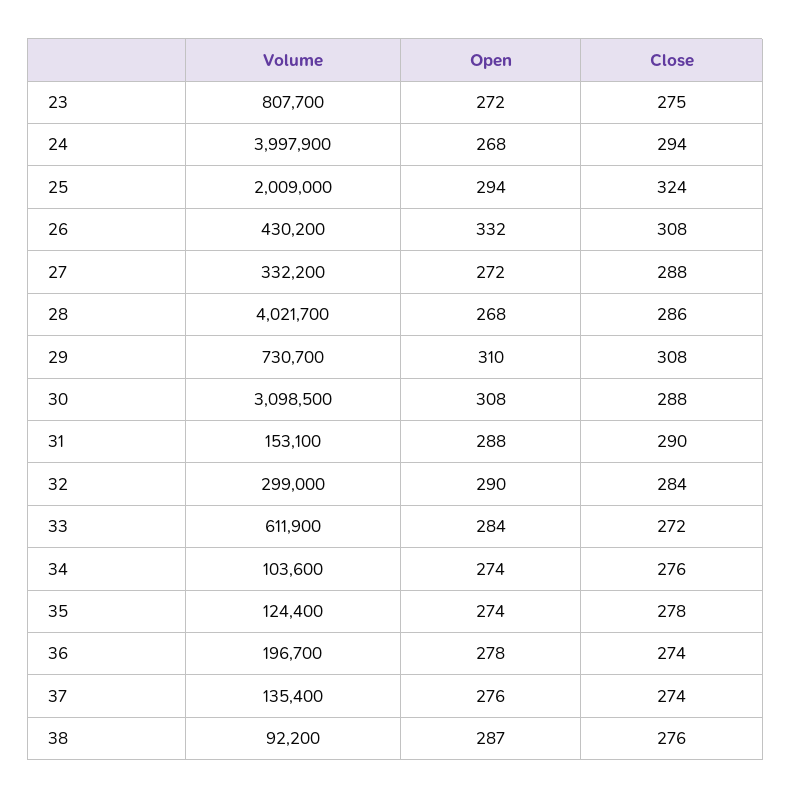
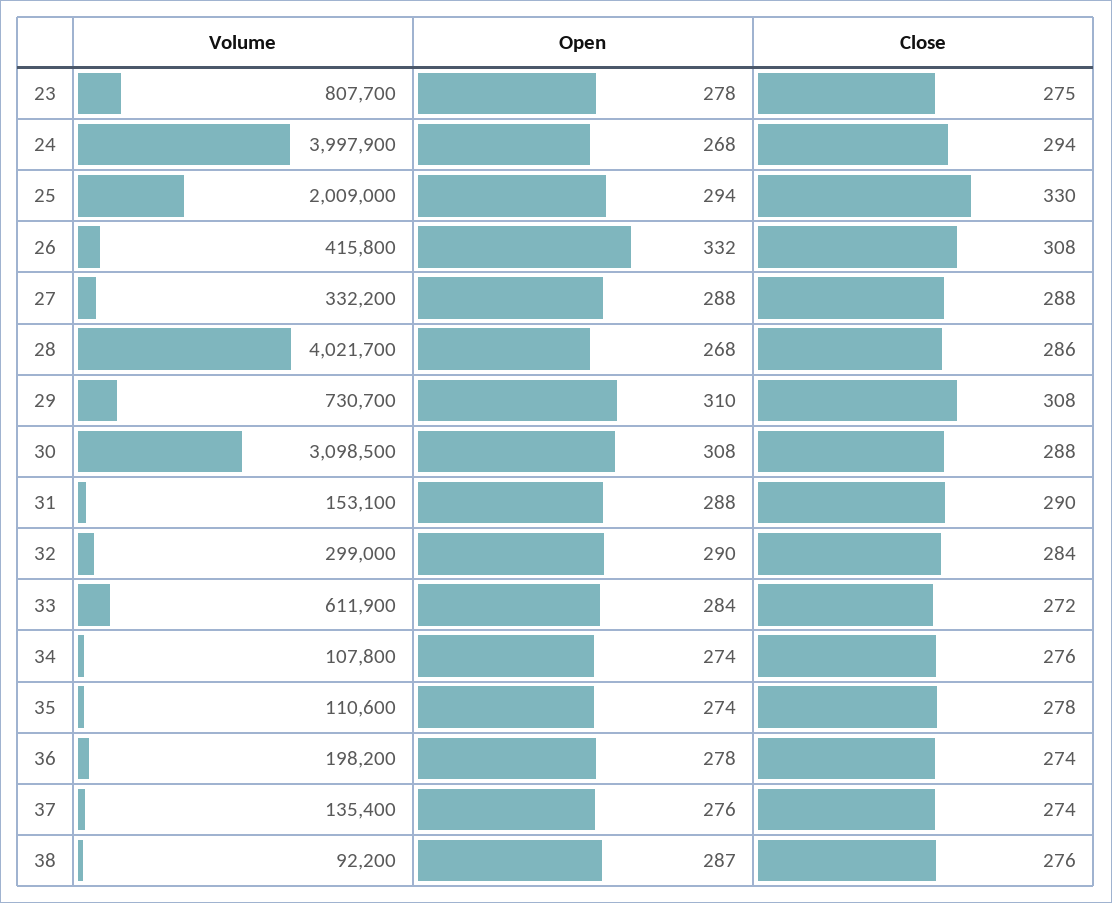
Open, 23: 272 -> 278
Close, 25: 324 -> 330
Volume, 26: 430200 -> 415800
Open, 27: 272 -> 288
Volume, 34: 103600 -> 107800
Volume, 35: 124400 -> 110600
Volume, 36: 196700 -> 198200

